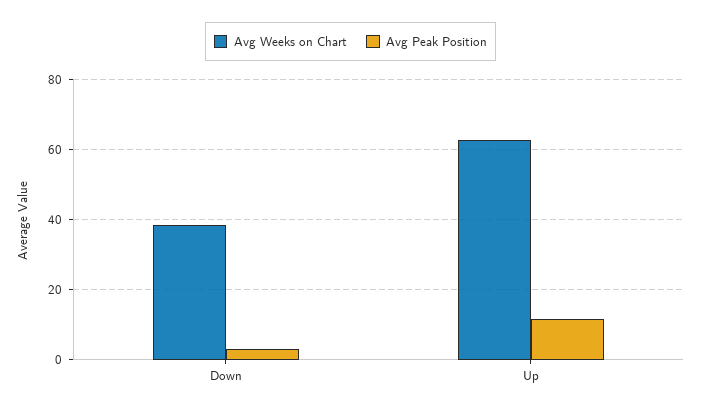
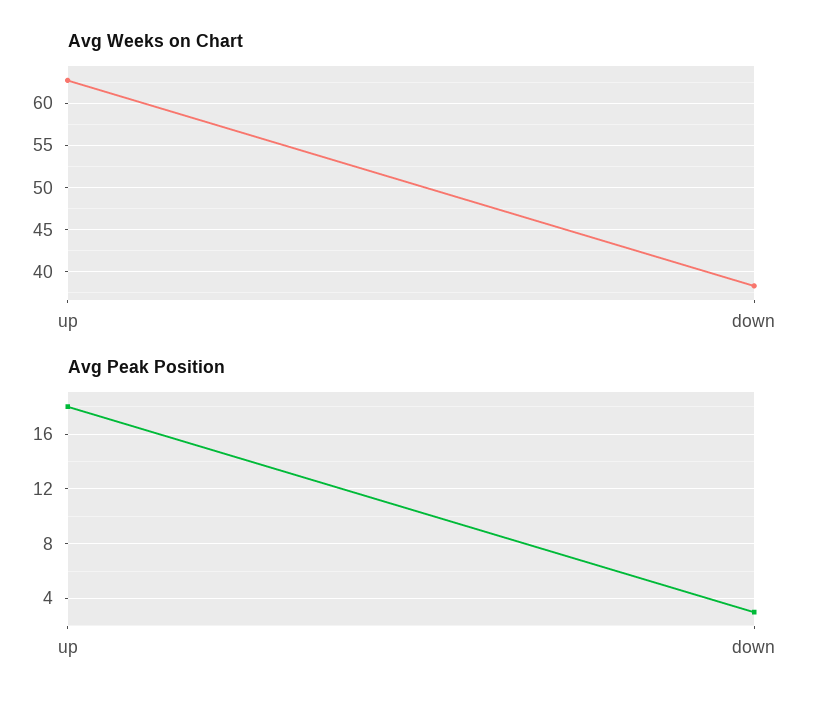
Avg Peak Position, Up: 12 -> 18

